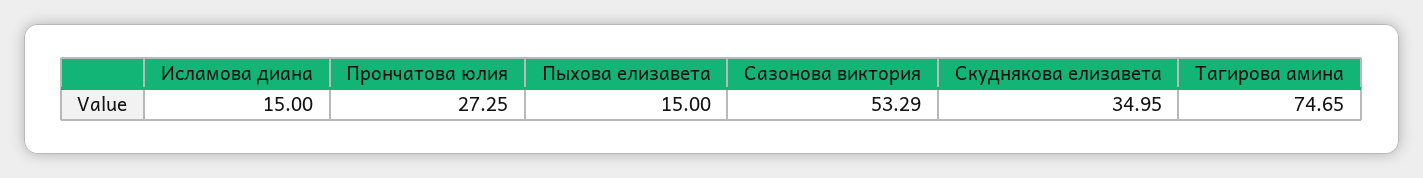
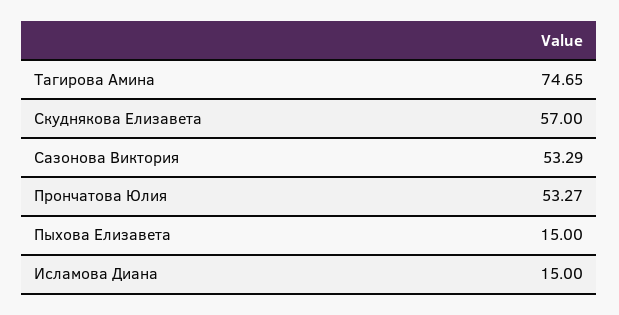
Прончатова юлия: 27.25 -> 53.27
Скуднякова елизавета: 34.95 -> 57

